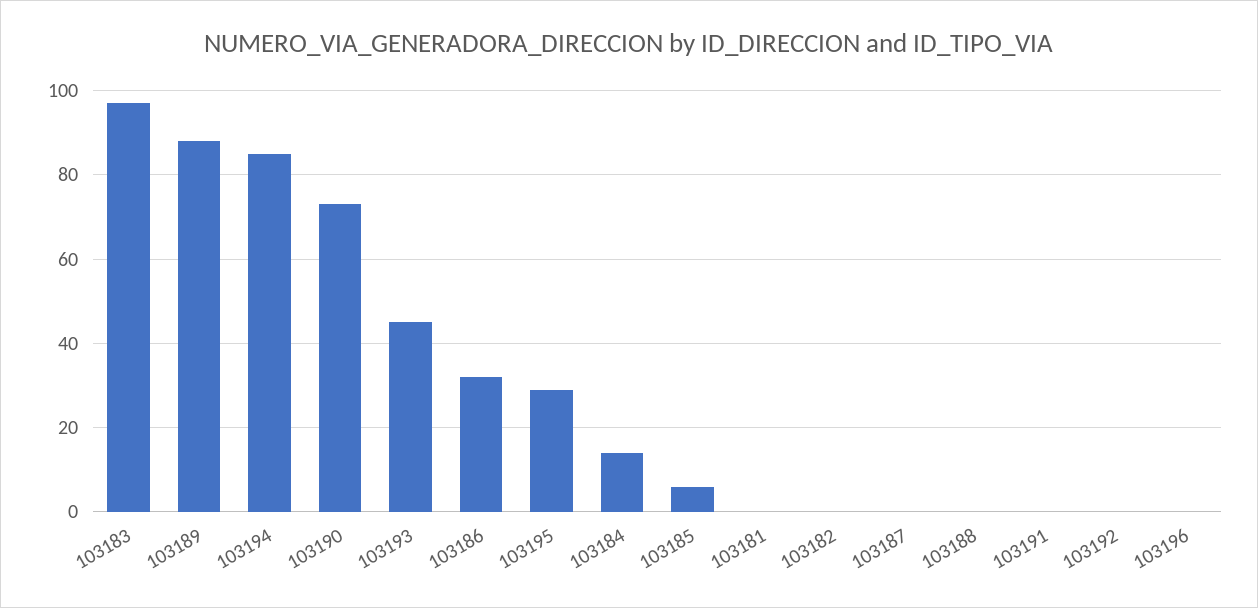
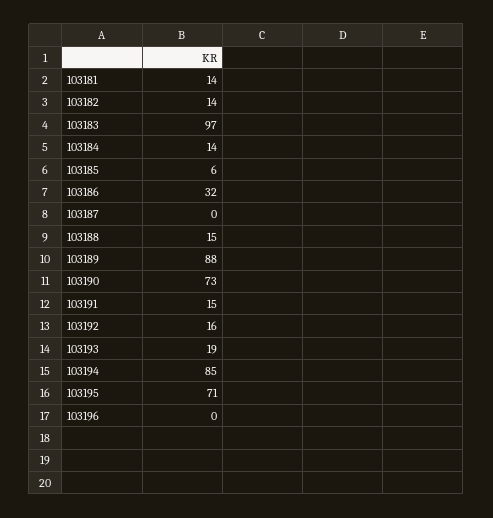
103193: 45 -> 19
103195: 30 -> 71
103181: 0 -> 14
103182: 0 -> 14
103188: 0 -> 15
103191: 0 -> 15
103192: 0 -> 16

